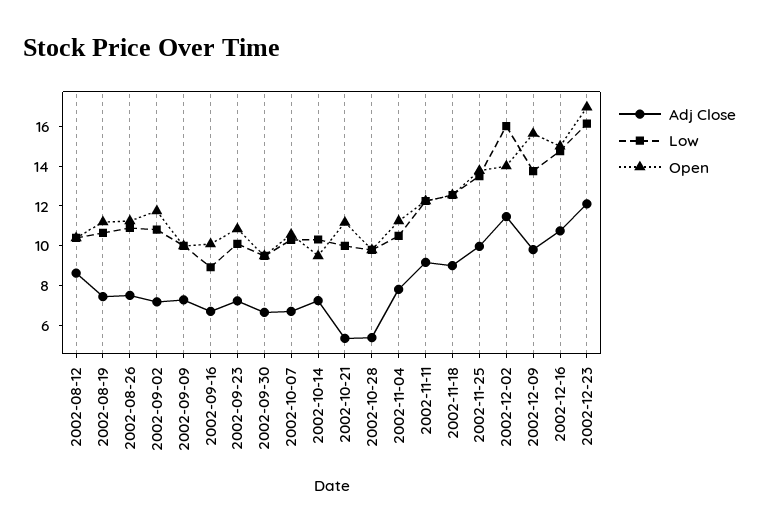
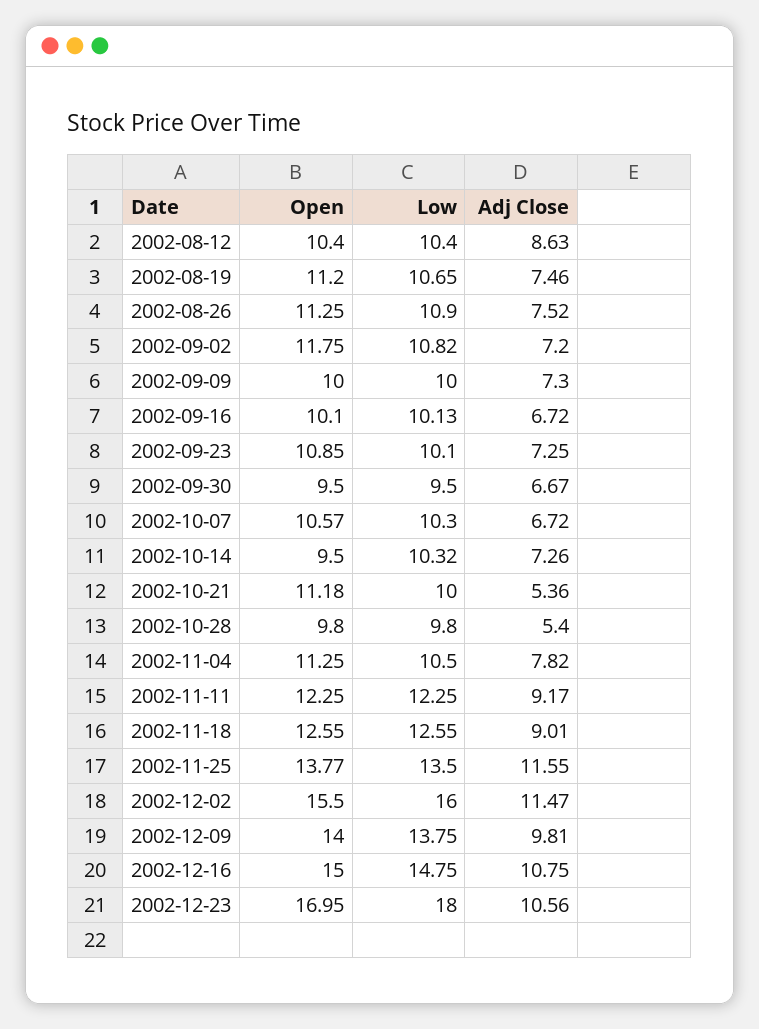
Low, 2002-09-16: 9 -> 10.13
Adj Close, 2002-11-25: 10 -> 11.55
Open, 2002-12-02: 14 -> 15.5
Open, 2002-12-09: 15.5 -> 14
Adj Close, 2002-12-23: 12 -> 10.56
Low, 2002-12-23: 16 -> 18

